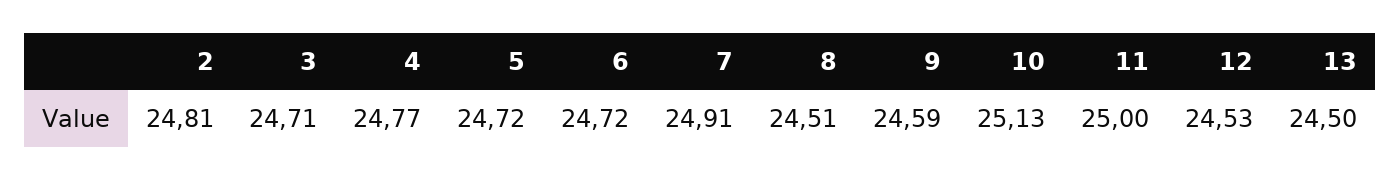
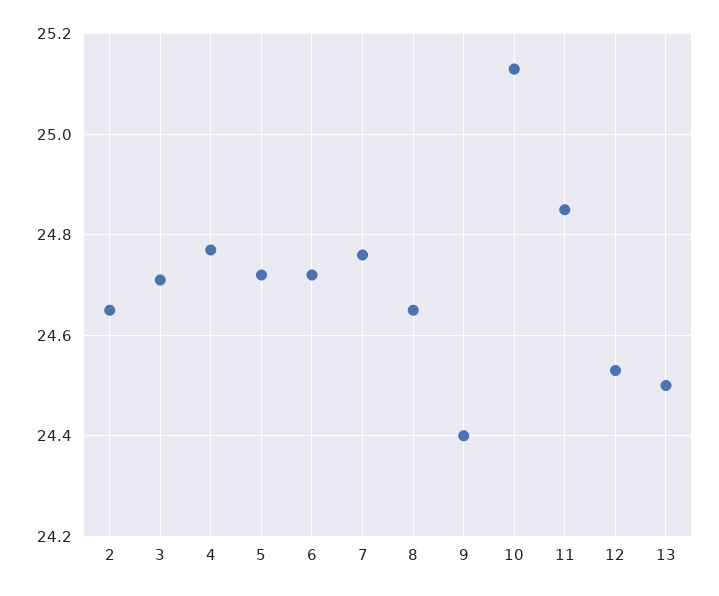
2: 24.81 -> 24.65
7: 24.91 -> 24.75
8: 24.51 -> 24.65
9: 24.59 -> 24.4
11: 25 -> 24.85

